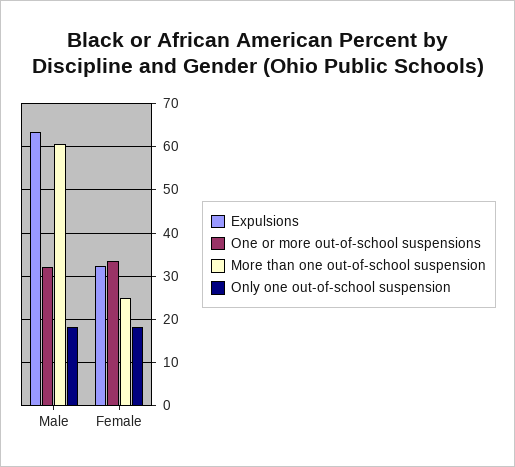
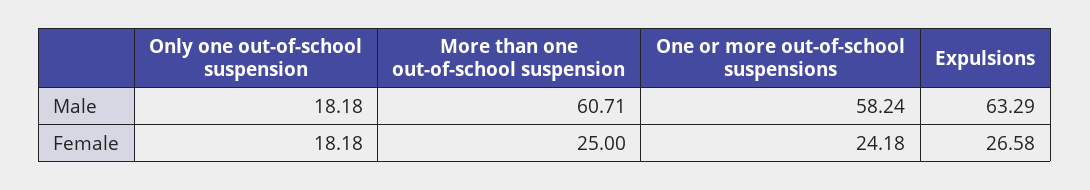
One or more out-of-school suspensions, Male: 32 -> 58.24
Expulsions, Female: 32 -> 26.58
One or more out-of-school suspensions, Female: 34 -> 24.18

